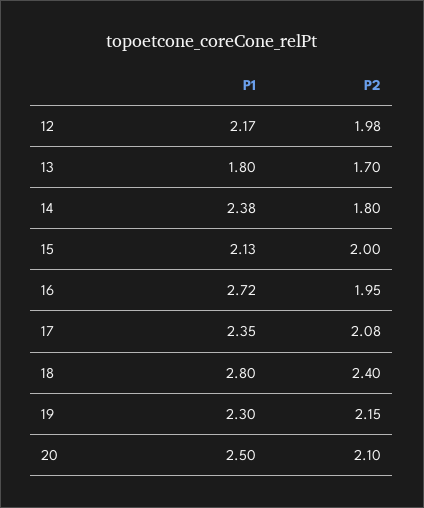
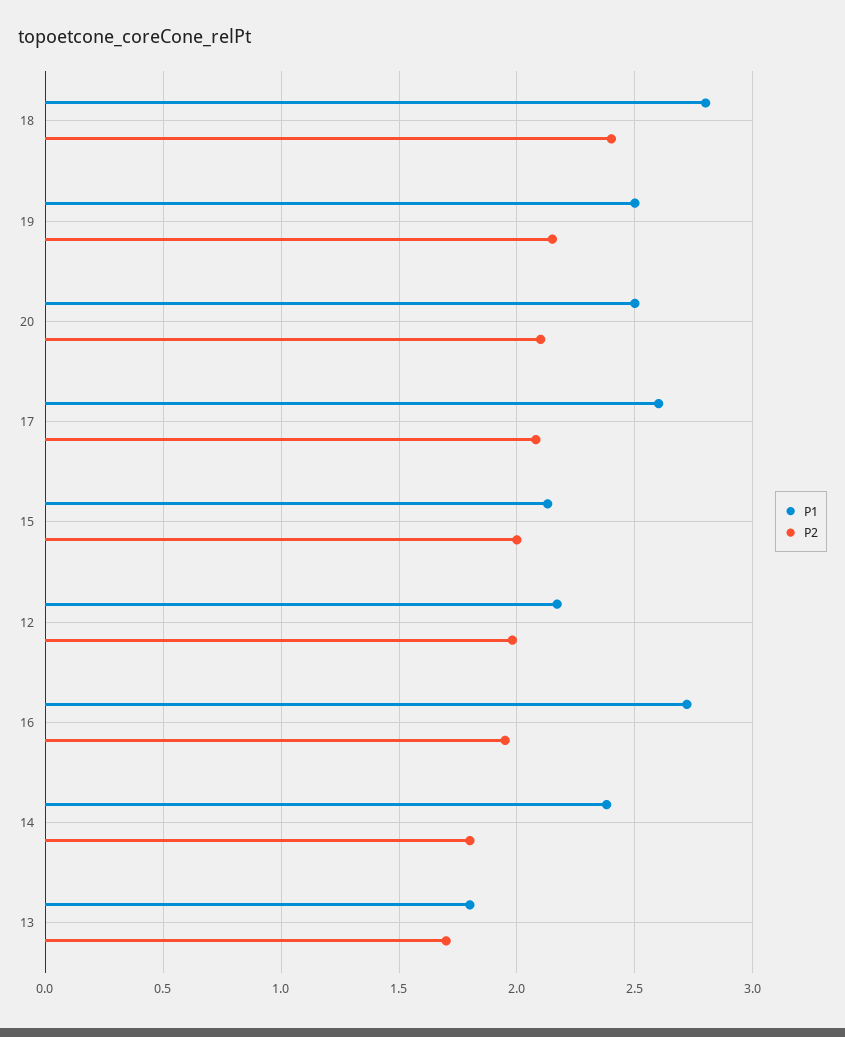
P1, 17: 2.35 -> 2.6
P1, 19: 2.3 -> 2.5

